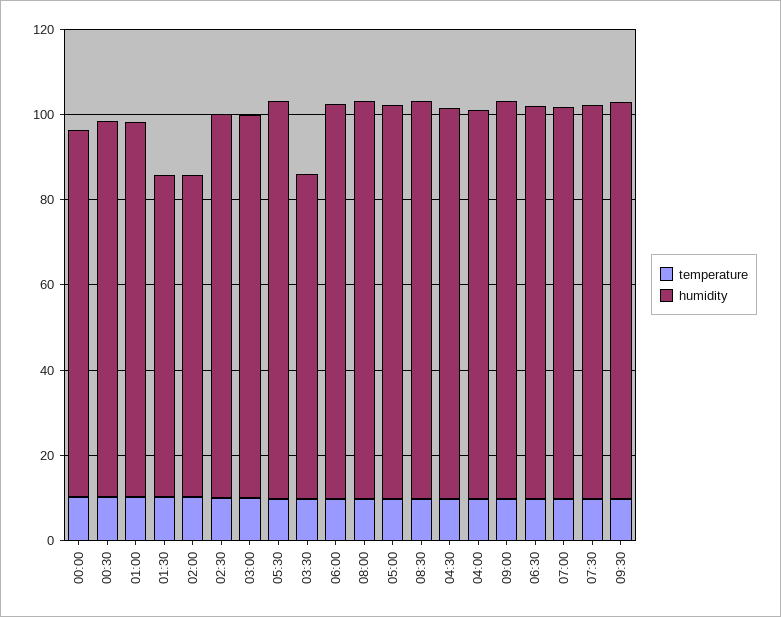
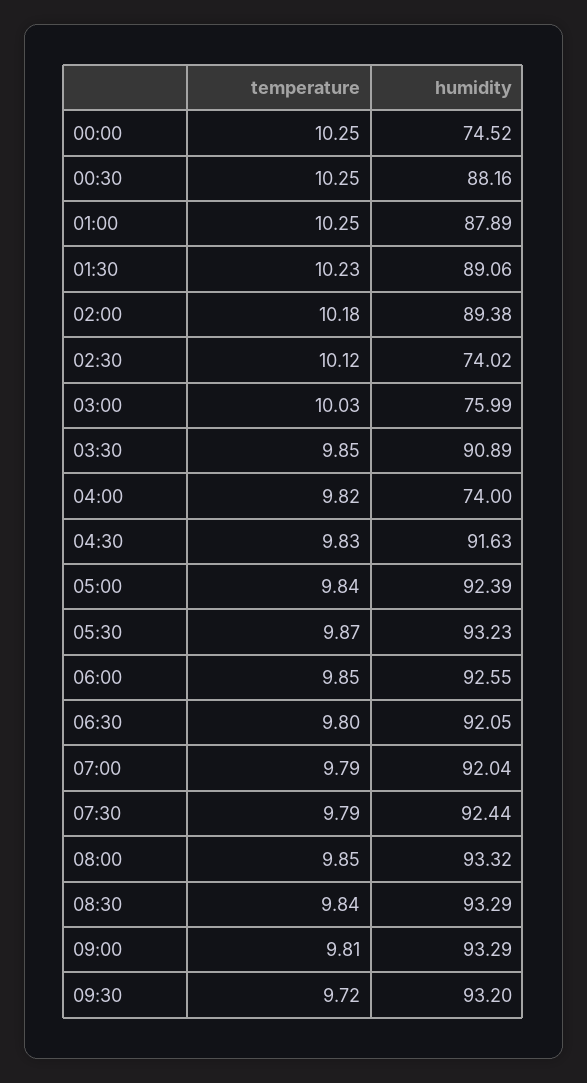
humidity, 00:00: 85 -> 74.52
humidity, 01:30: 75 -> 89.06
humidity, 02:00: 75 -> 89.38
humidity, 02:30: 90 -> 74.02
humidity, 03:00: 90 -> 75.99
humidity, 03:30: 75 -> 90.89
humidity, 04:00: 90 -> 74

